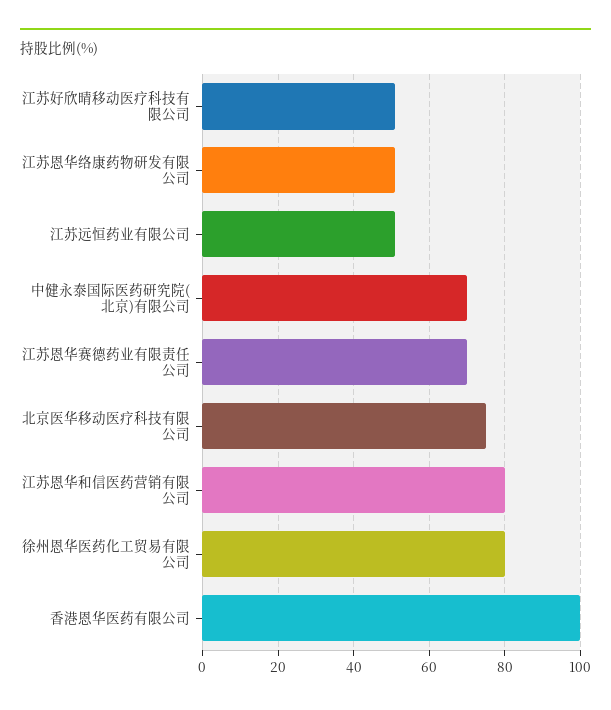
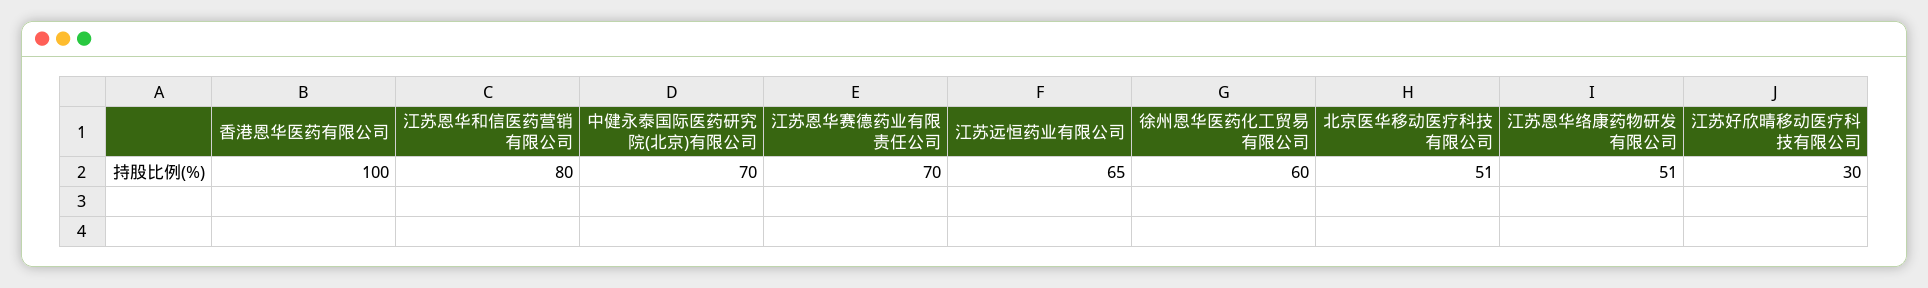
江苏好欣晴移动医疗科技有限公司: 50 -> 30
江苏远恒药业有限公司: 50 -> 65
北京医华移动医疗科技有限公司: 75 -> 51
徐州恩华医药化工贸易有限公司: 80 -> 60

